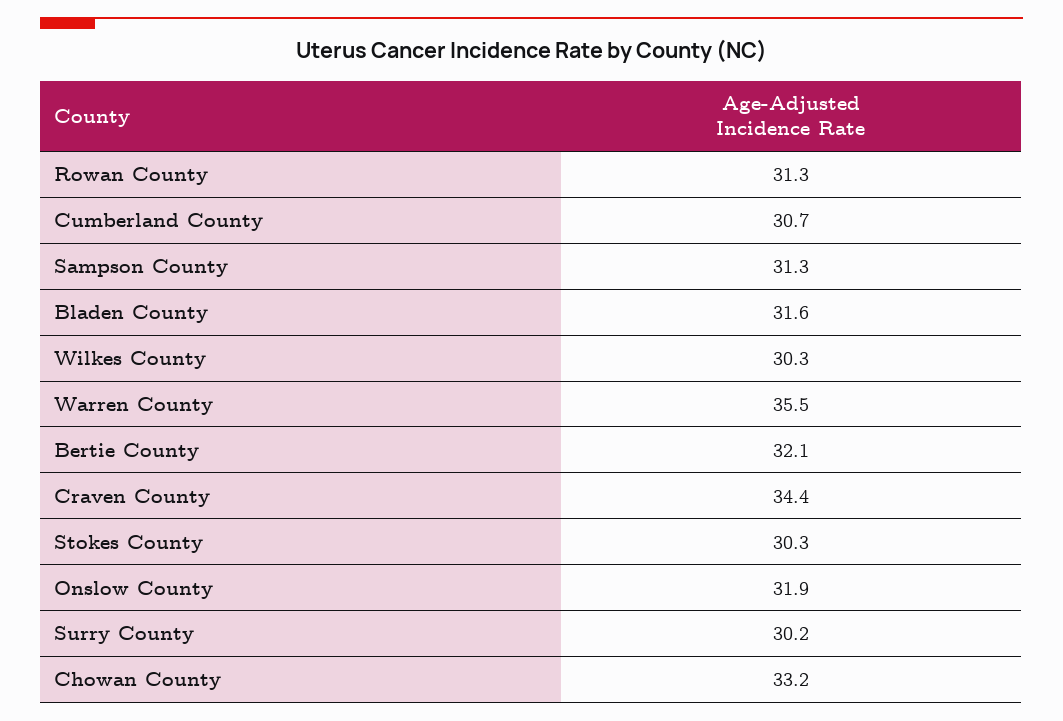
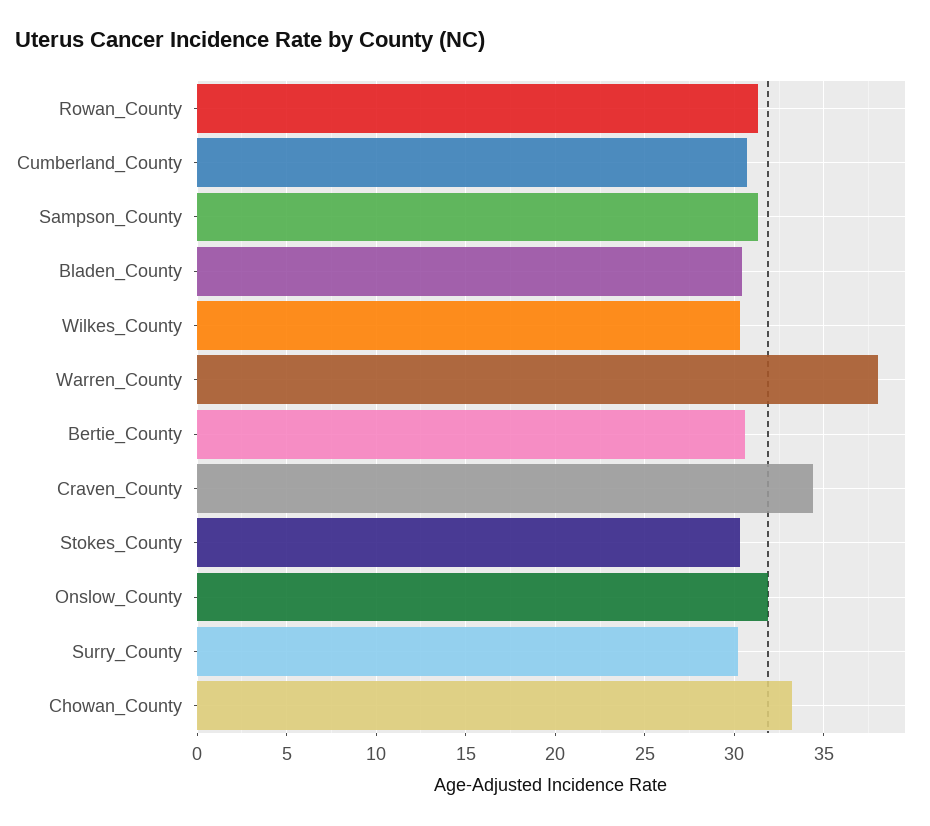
Bladen County: 31.6 -> 30.5
Warren County: 35.5 -> 38
Bertie County: 32.1 -> 30.5

